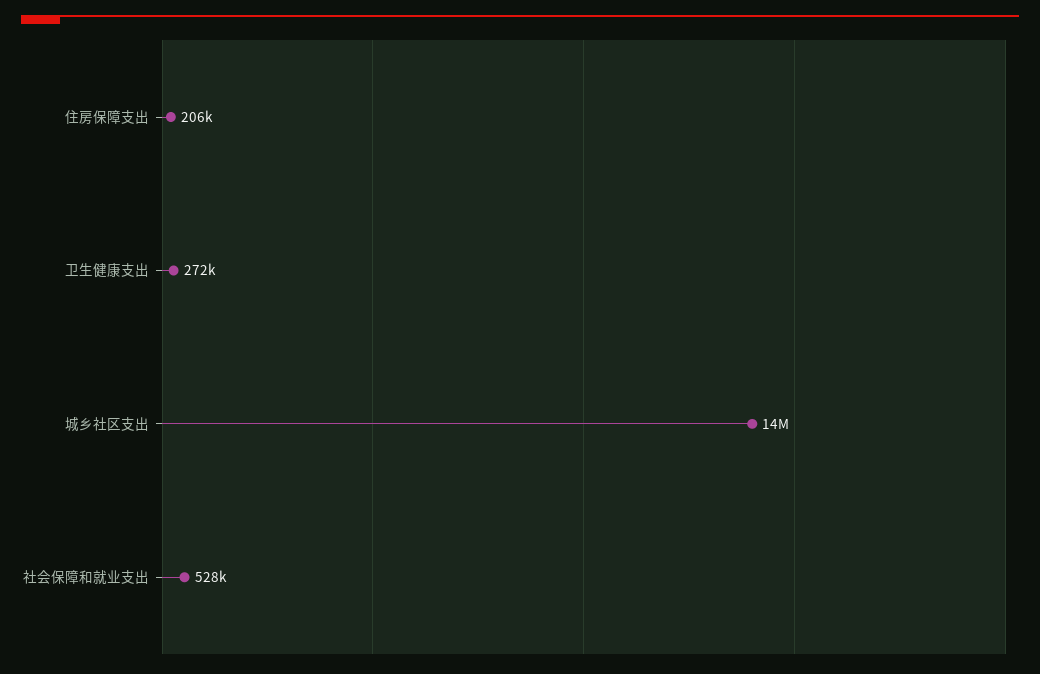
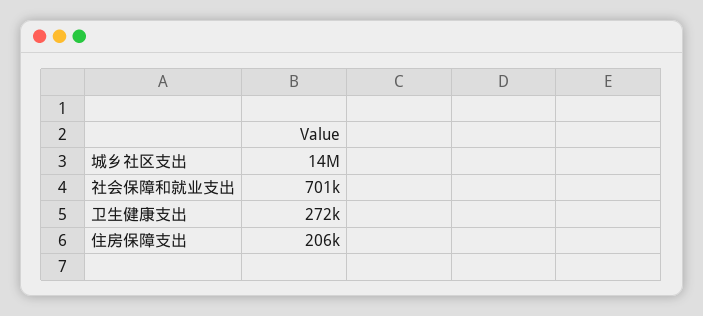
社会保障和就业支出: 528000 -> 701000

